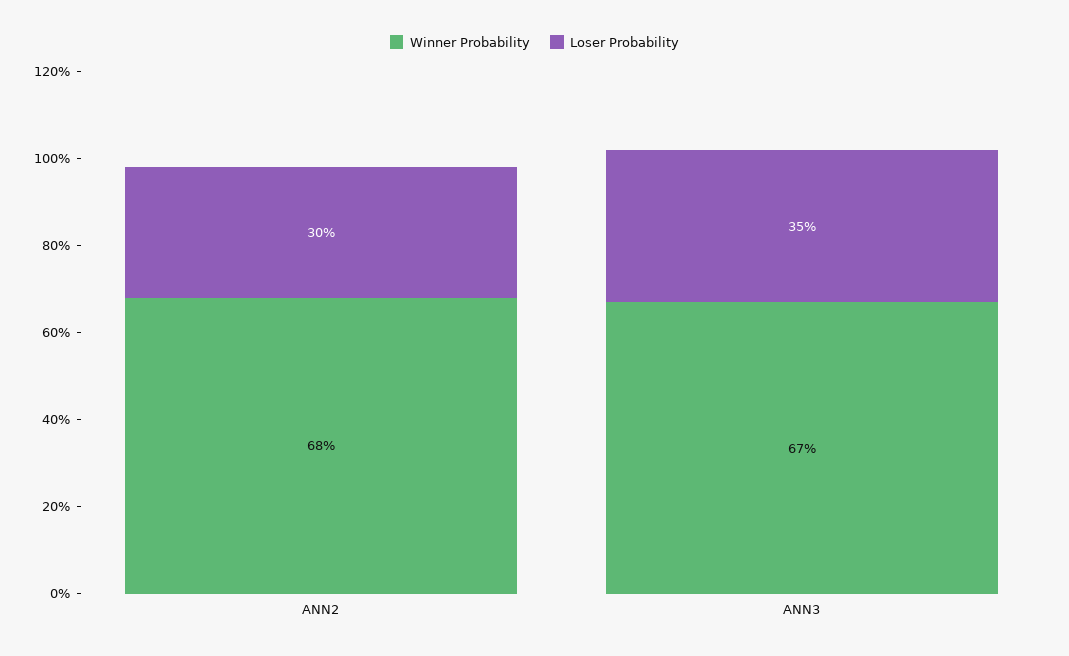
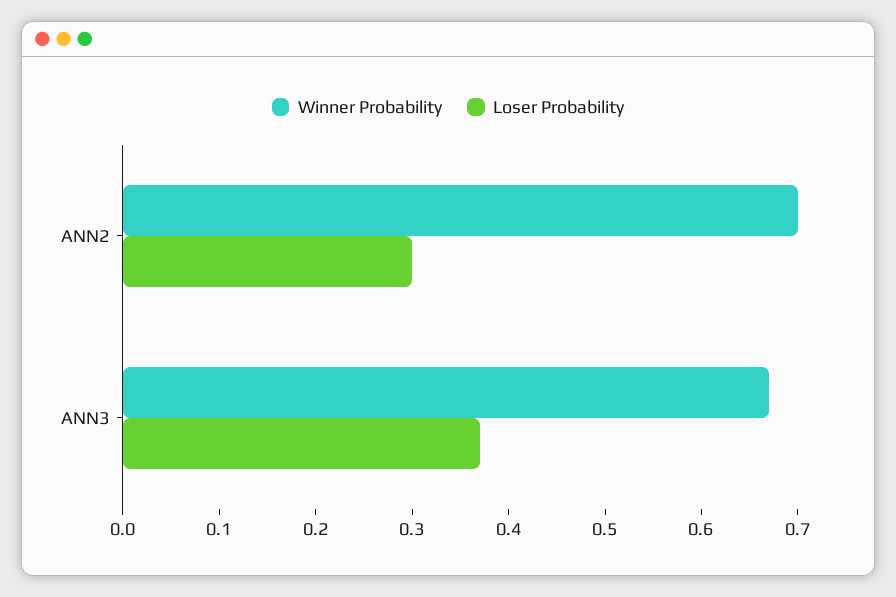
Winner Probability, ANN2: 0.68 -> 0.7
Loser Probability, ANN3: 0.35 -> 0.37

